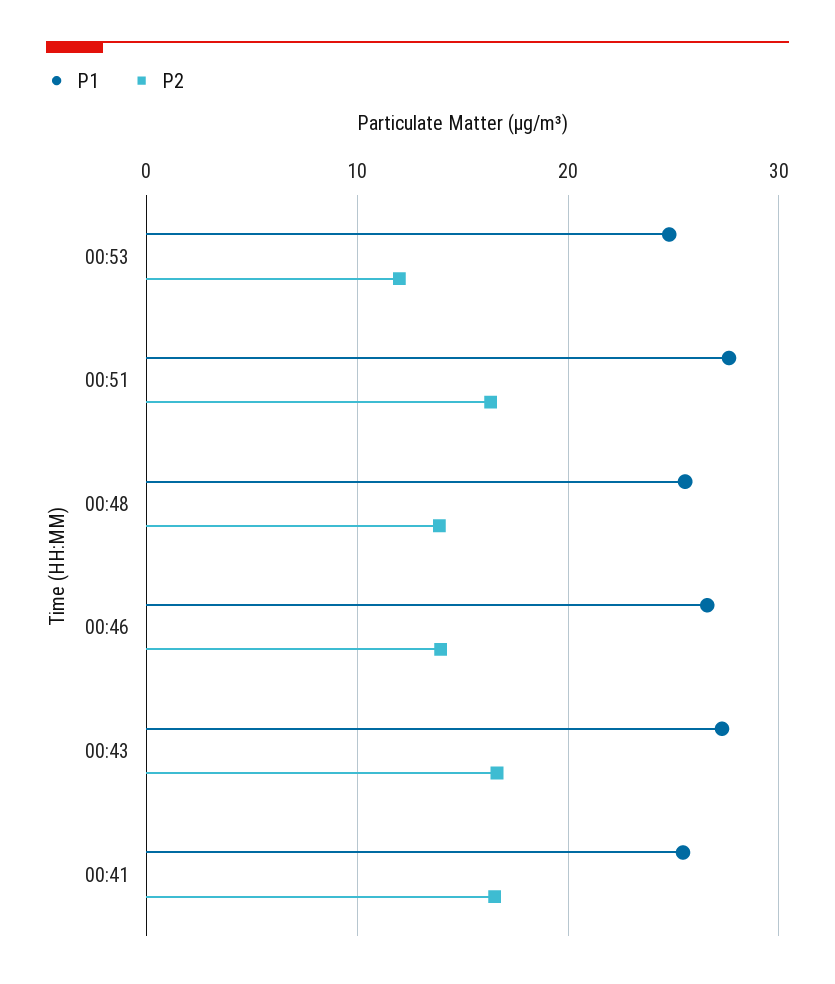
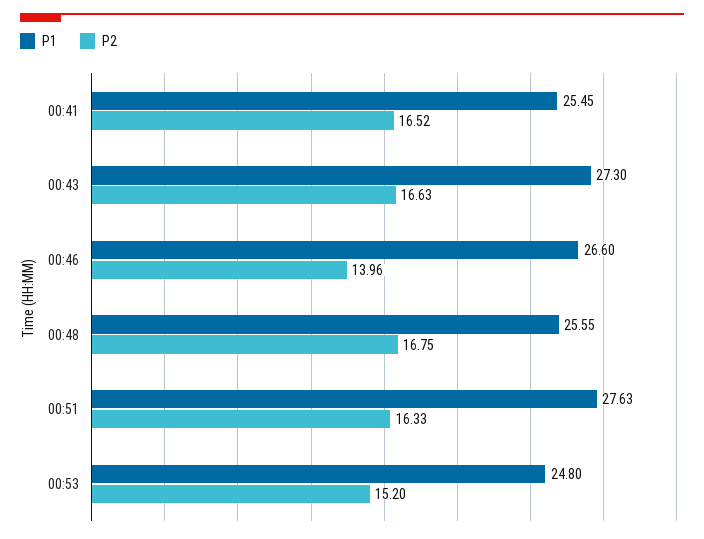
P2, 00:53: 12 -> 15.2
P2, 00:48: 14 -> 16.75

